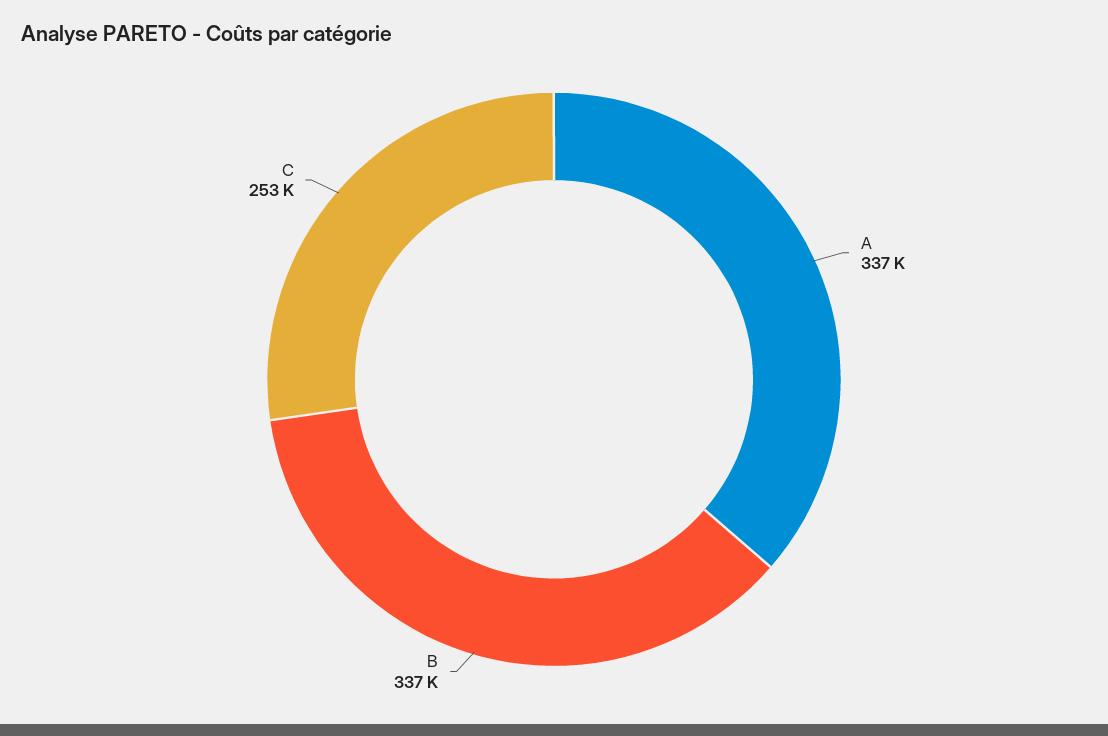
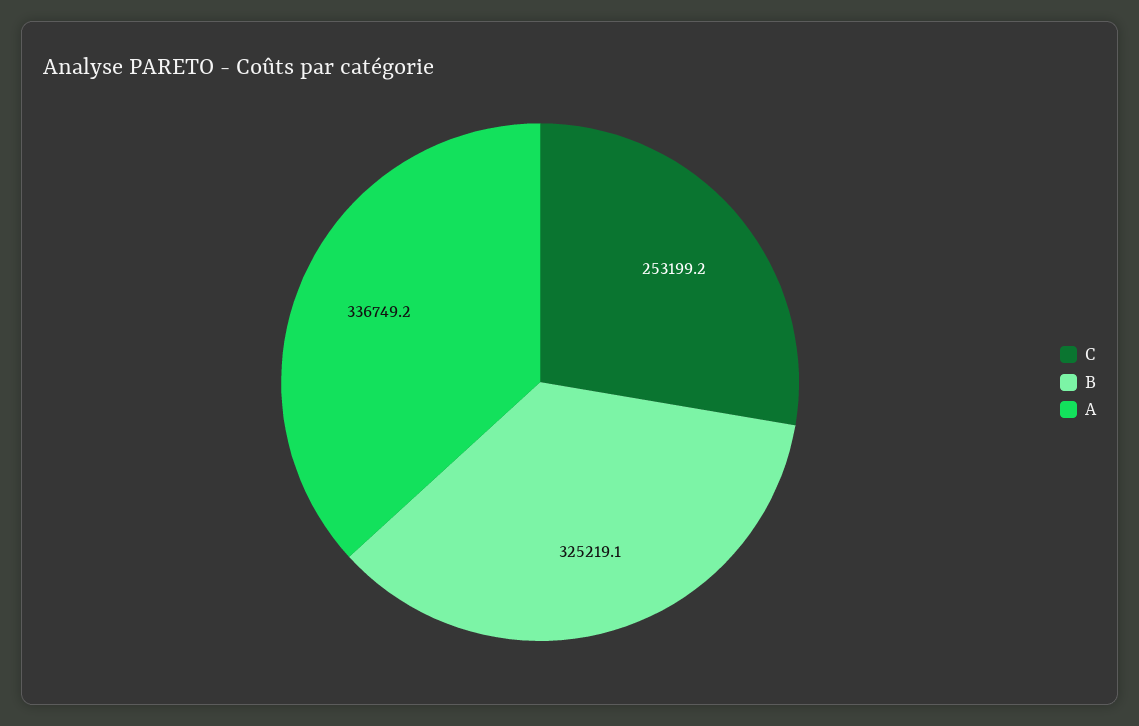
B: 337000 -> 325219.1

